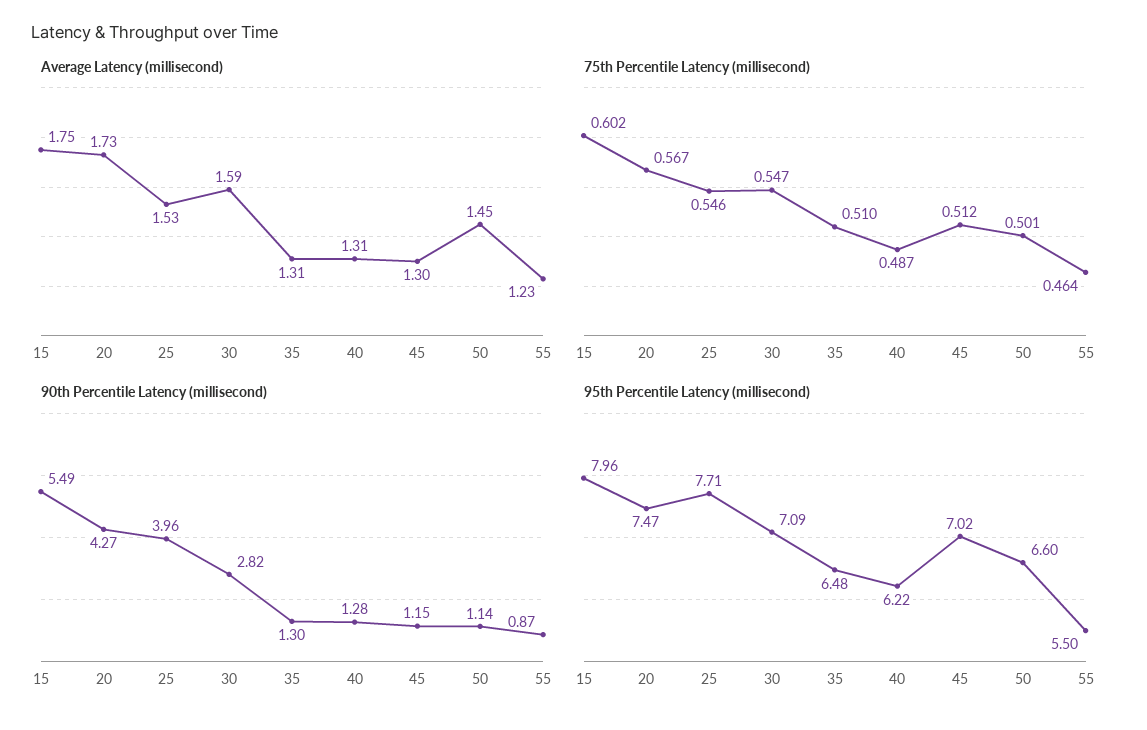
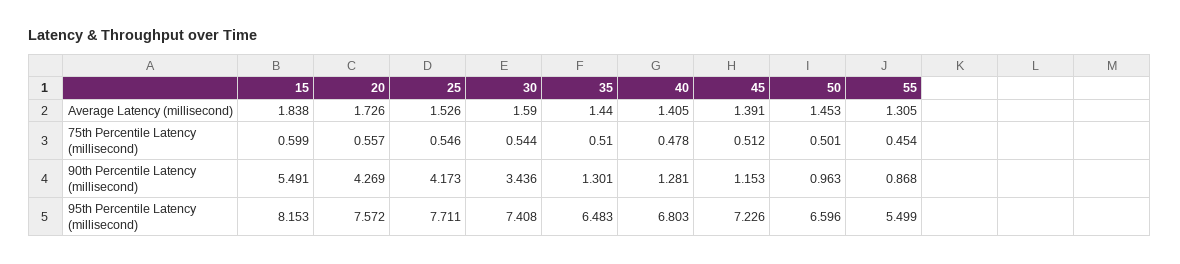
Average Latency (millisecond), 15: 1.75 -> 1.838
Average Latency (millisecond), 35: 1.31 -> 1.44
Average Latency (millisecond), 40: 1.31 -> 1.405
Average Latency (millisecond), 45: 1.3 -> 1.391
Average Latency (millisecond), 55: 1.23 -> 1.305
75th Percentile Latency (millisecond), 15: 0.602 -> 0.599
75th Percentile Latency (millisecond), 20: 0.567 -> 0.557
75th Percentile Latency (millisecond), 30: 0.547 -> 0.544
75th Percentile Latency (millisecond), 40: 0.487 -> 0.478
75th Percentile Latency (millisecond), 55: 0.464 -> 0.454
90th Percentile Latency (millisecond), 25: 3.96 -> 4.173
90th Percentile Latency (millisecond), 30: 2.82 -> 3.436
90th Percentile Latency (millisecond), 50: 1.14 -> 0.963
95th Percentile Latency (millisecond), 15: 7.96 -> 8.153
95th Percentile Latency (millisecond), 20: 7.47 -> 7.572
95th Percentile Latency (millisecond), 30: 7.09 -> 7.408
95th Percentile Latency (millisecond), 40: 6.22 -> 6.803
95th Percentile Latency (millisecond), 45: 7.02 -> 7.226

